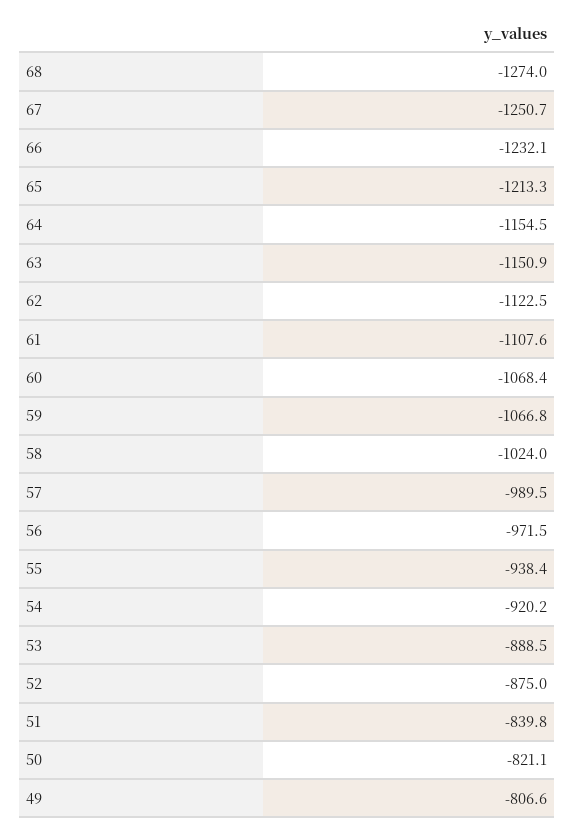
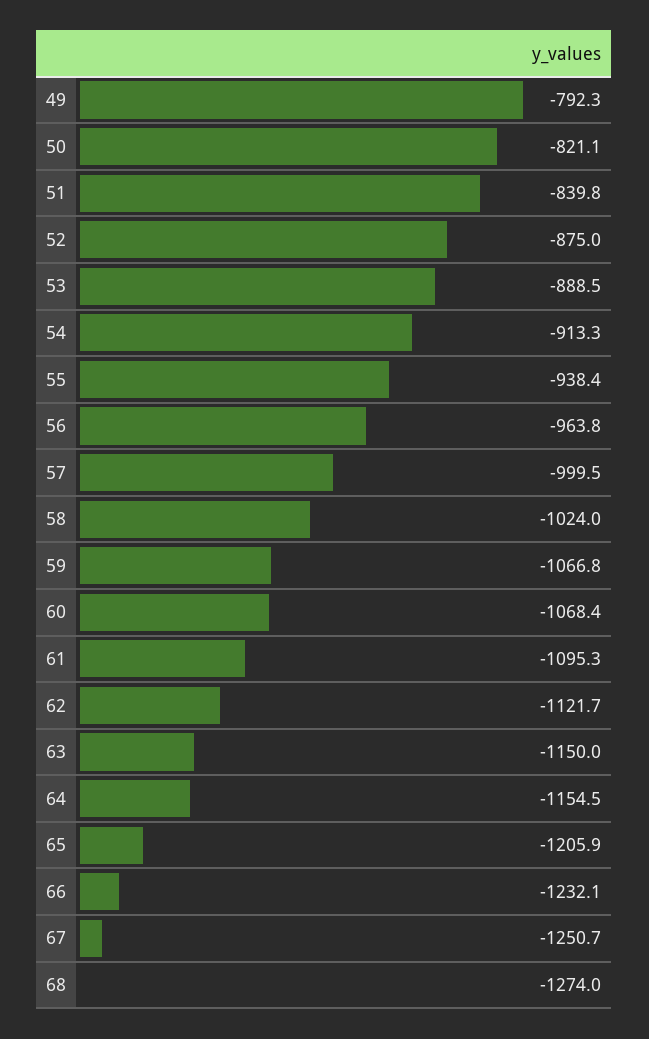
65: -1213.3 -> -1205.9
63: -1150.9 -> -1150
62: -1122.5 -> -1121.7
61: -1107.6 -> -1095.3
57: -989.5 -> -999.5
56: -971.5 -> -963.8
54: -920.2 -> -913.3
49: -806.6 -> -792.3

